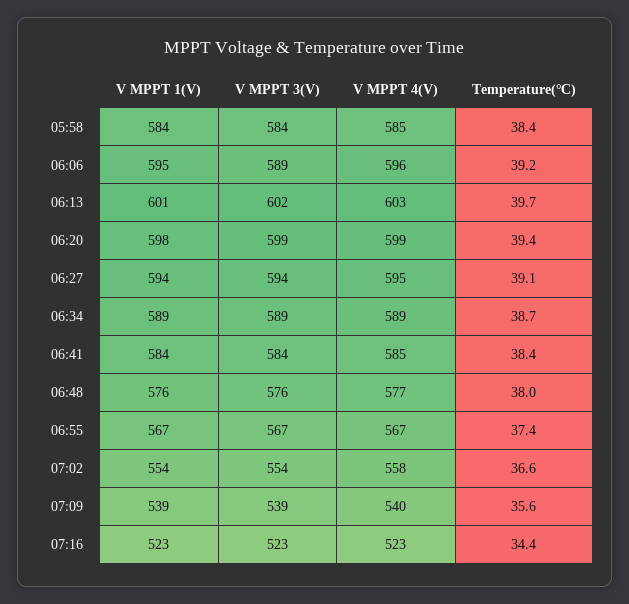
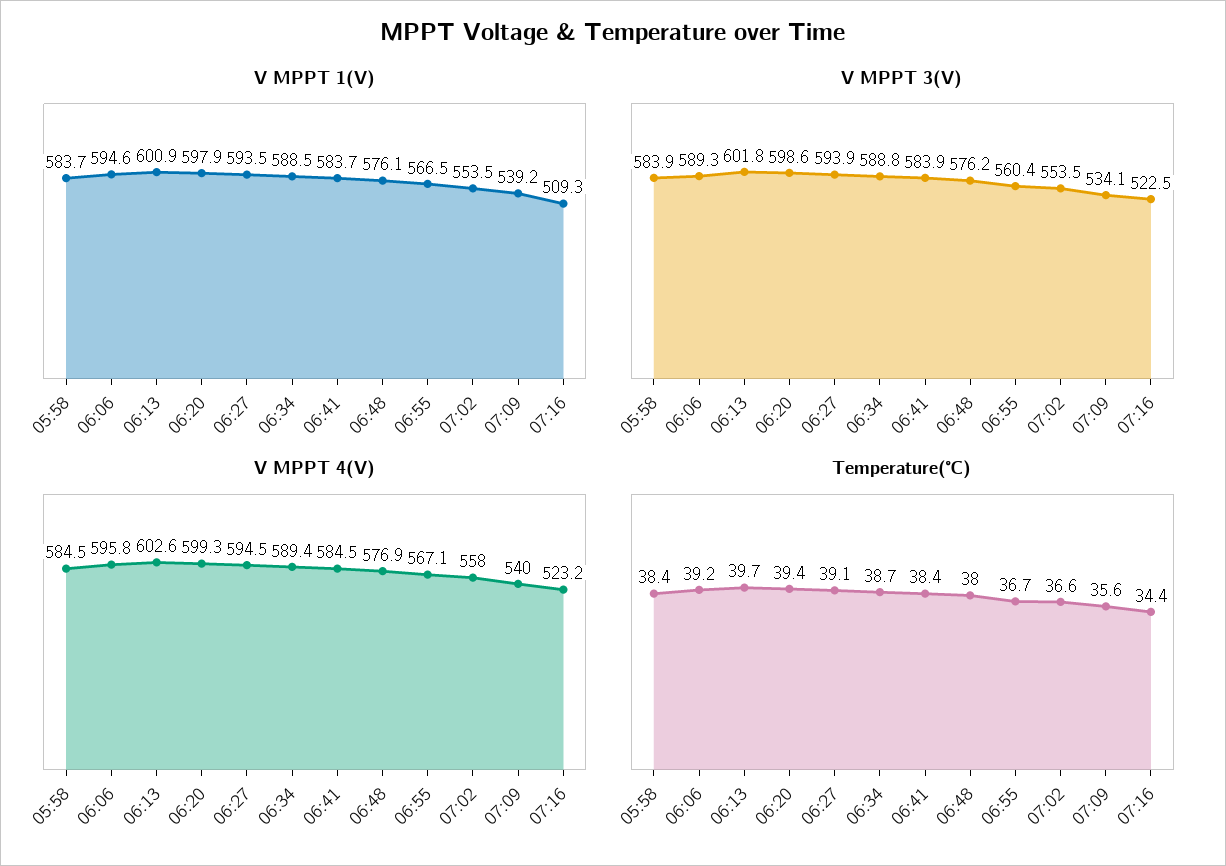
V MPPT 3(V), 06:55: 567 -> 560.4
Temperature(℃), 06:55: 37.4 -> 36.7
V MPPT 3(V), 07:09: 539 -> 534.1
V MPPT 1(V), 07:16: 523 -> 509.3

